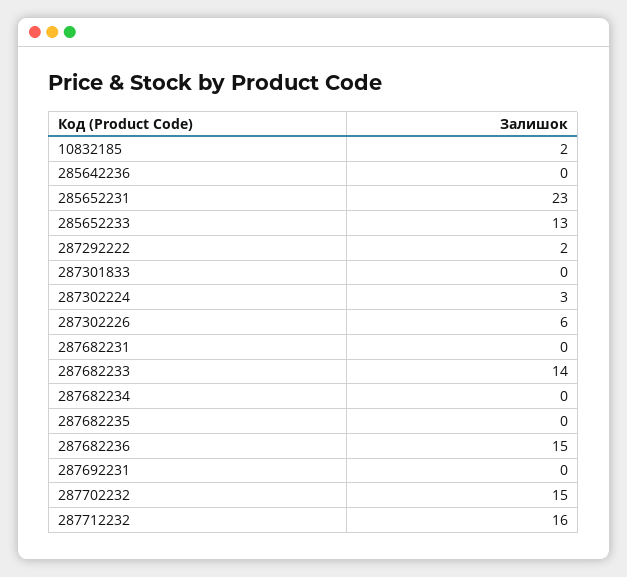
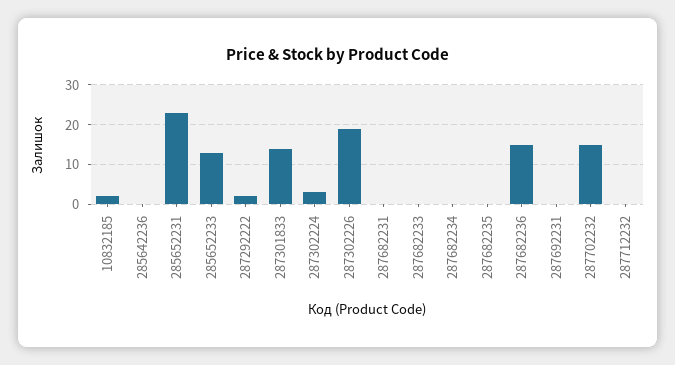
287301833: 0 -> 15
287302226: 6 -> 20
287682233: 14 -> 0
287712232: 16 -> 0

